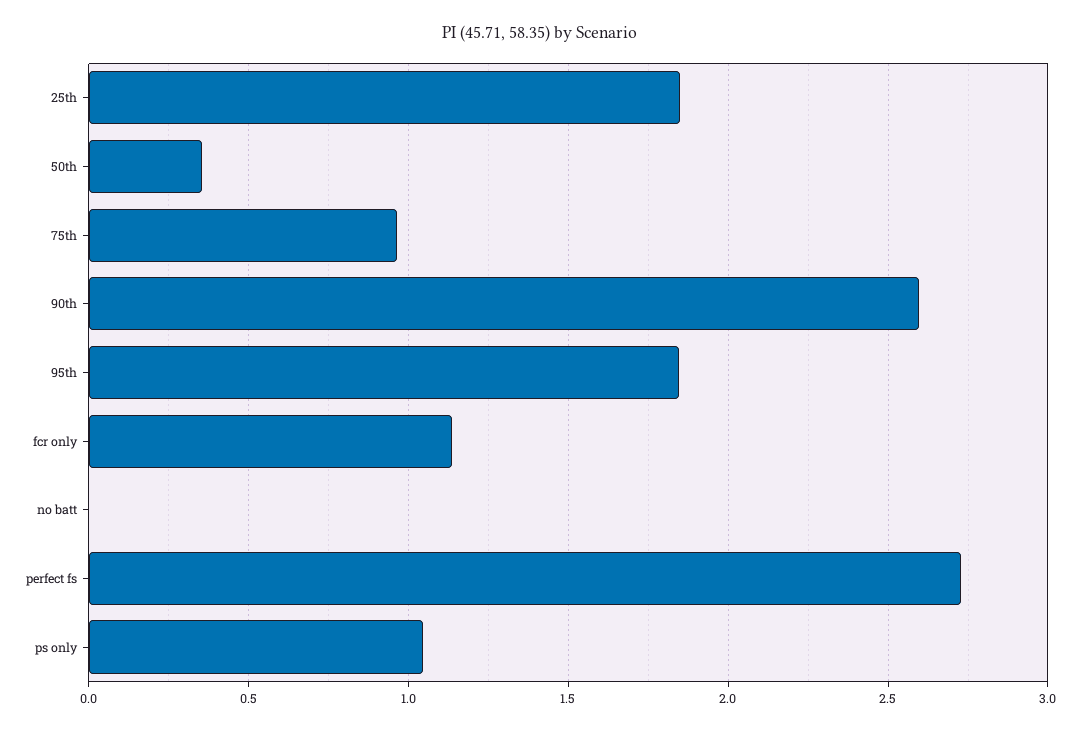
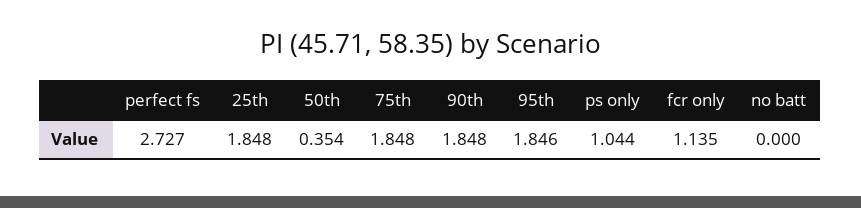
75th: 0.95 -> 1.848
90th: 2.6 -> 1.848

